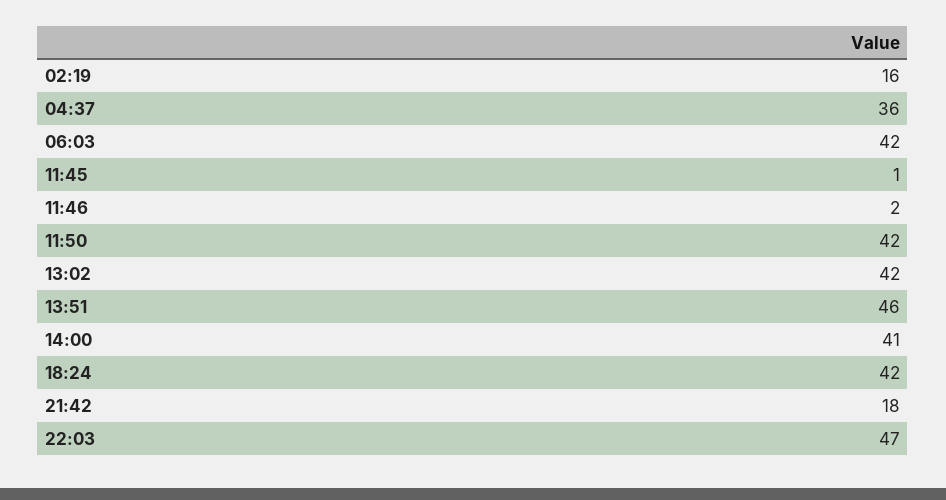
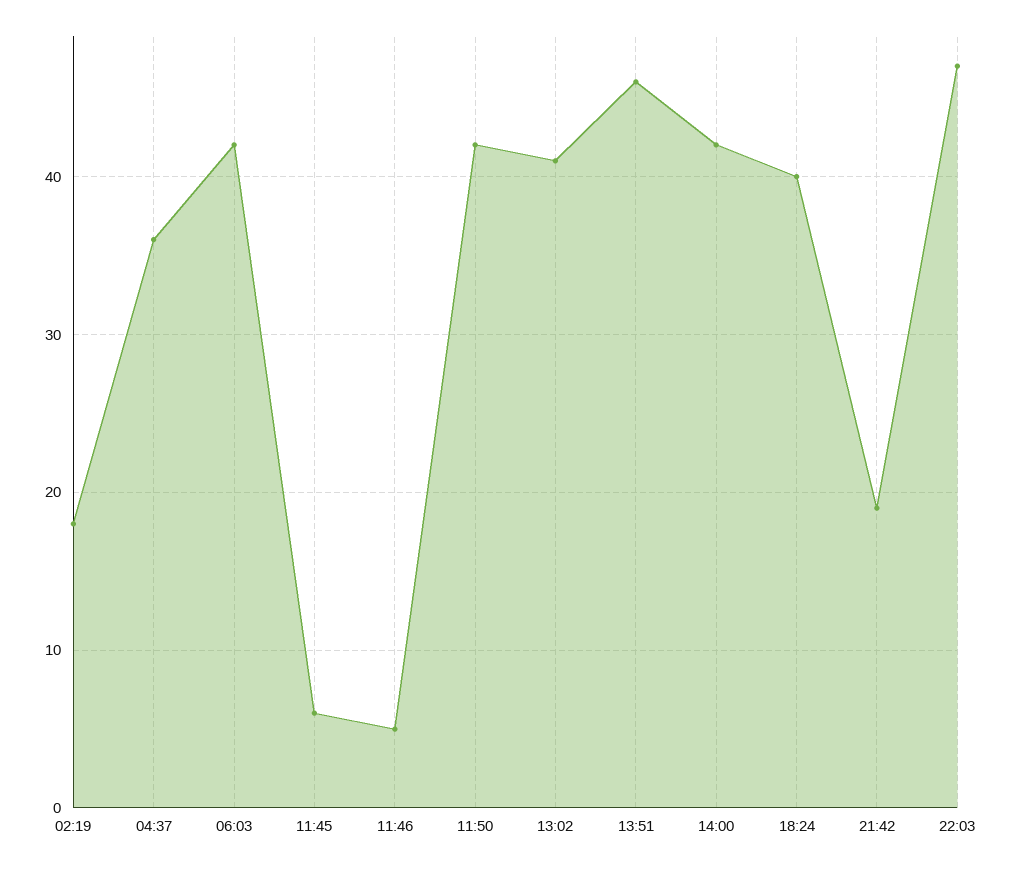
02:19: 16 -> 18
11:45: 1 -> 6
11:46: 2 -> 5
13:02: 42 -> 41
14:00: 41 -> 42
18:24: 42 -> 40
21:42: 18 -> 19

